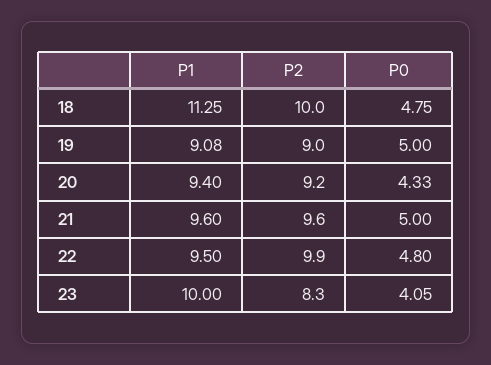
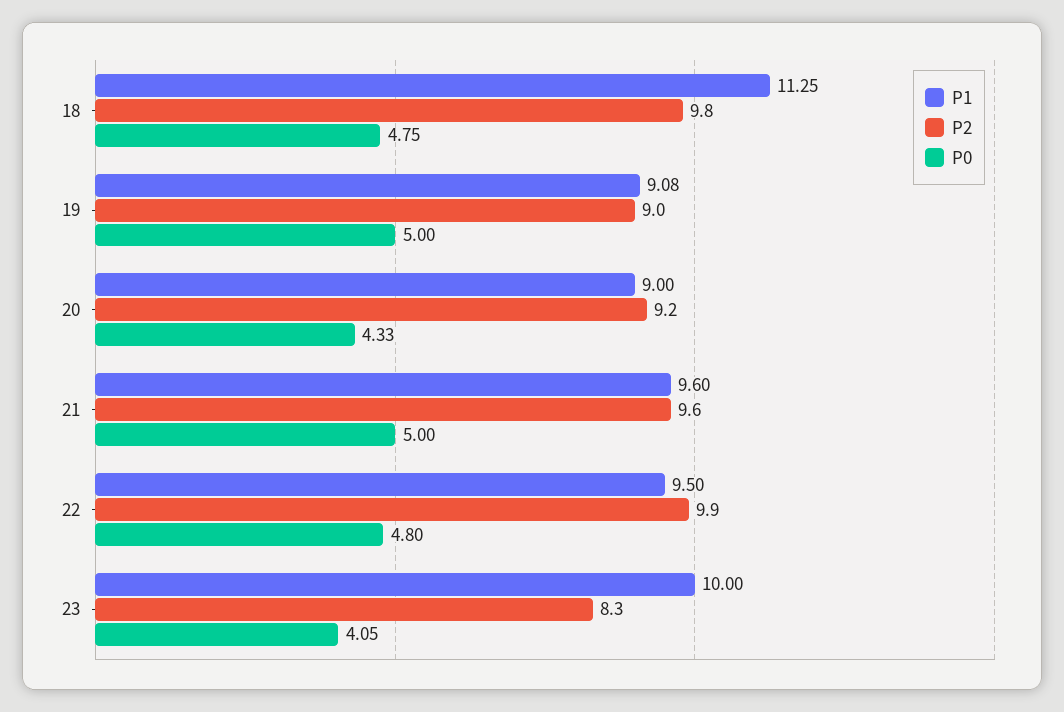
P2, 18: 10 -> 9.8
P1, 20: 9.4 -> 9

